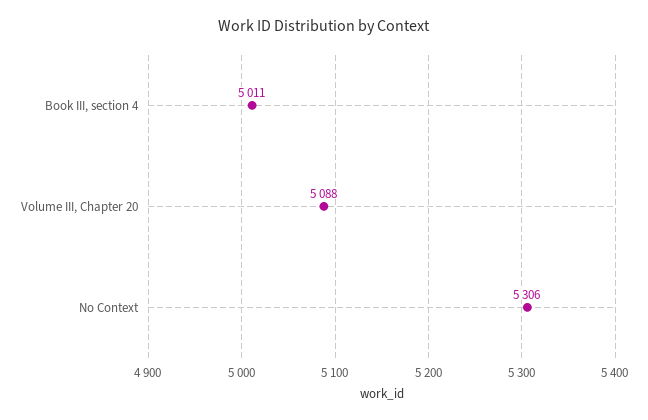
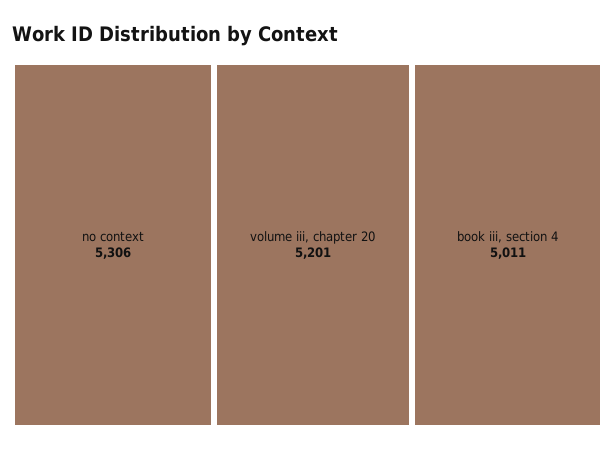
Volume III, Chapter 20: 5088 -> 5201

